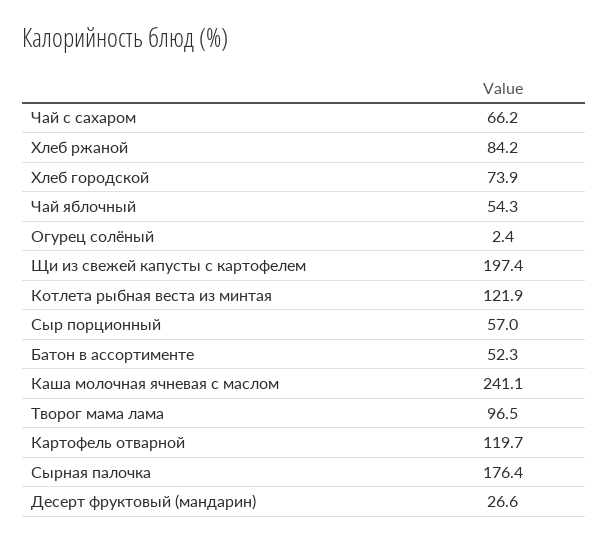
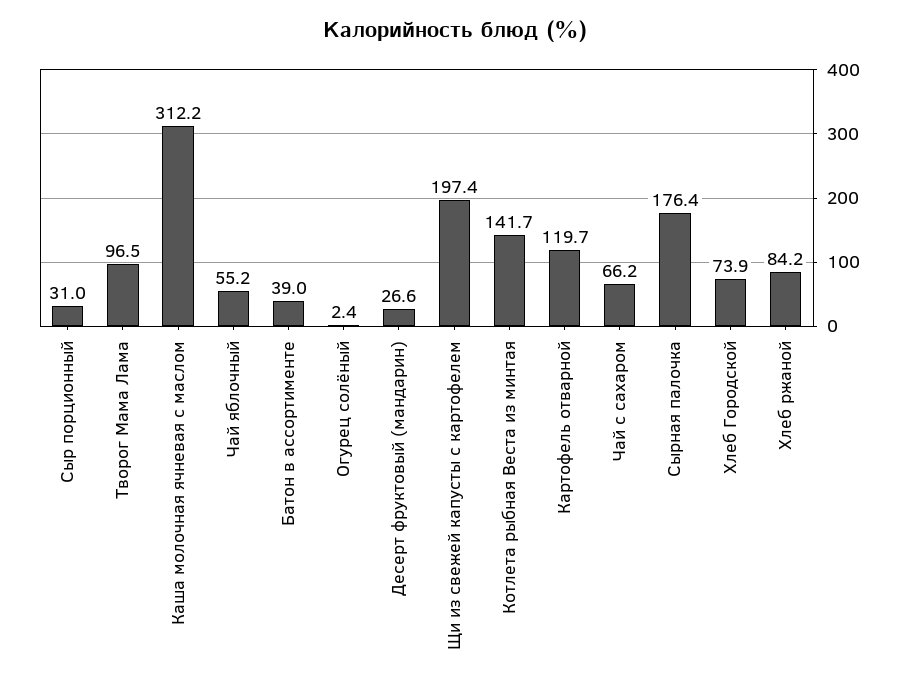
Чай яблочный: 54.3 -> 55.2
Котлета рыбная веста из минтая: 121.9 -> 141.7
Сыр порционный: 57 -> 31
Батон в ассортименте: 52.3 -> 39
Каша молочная ячневая с маслом: 241.1 -> 312.2

